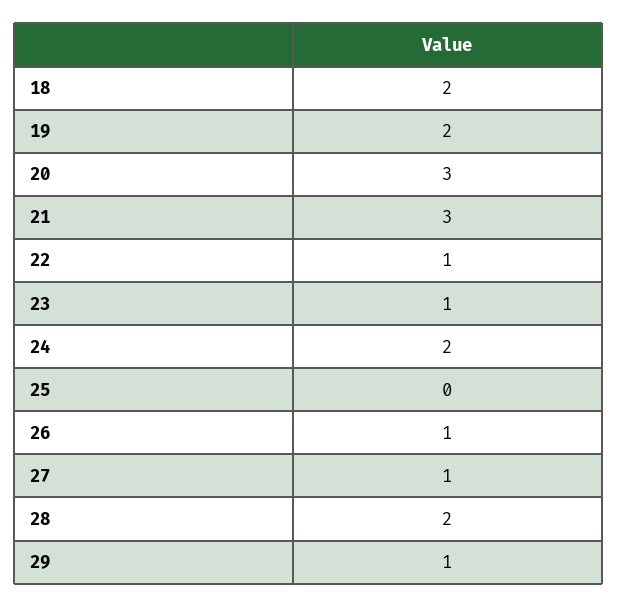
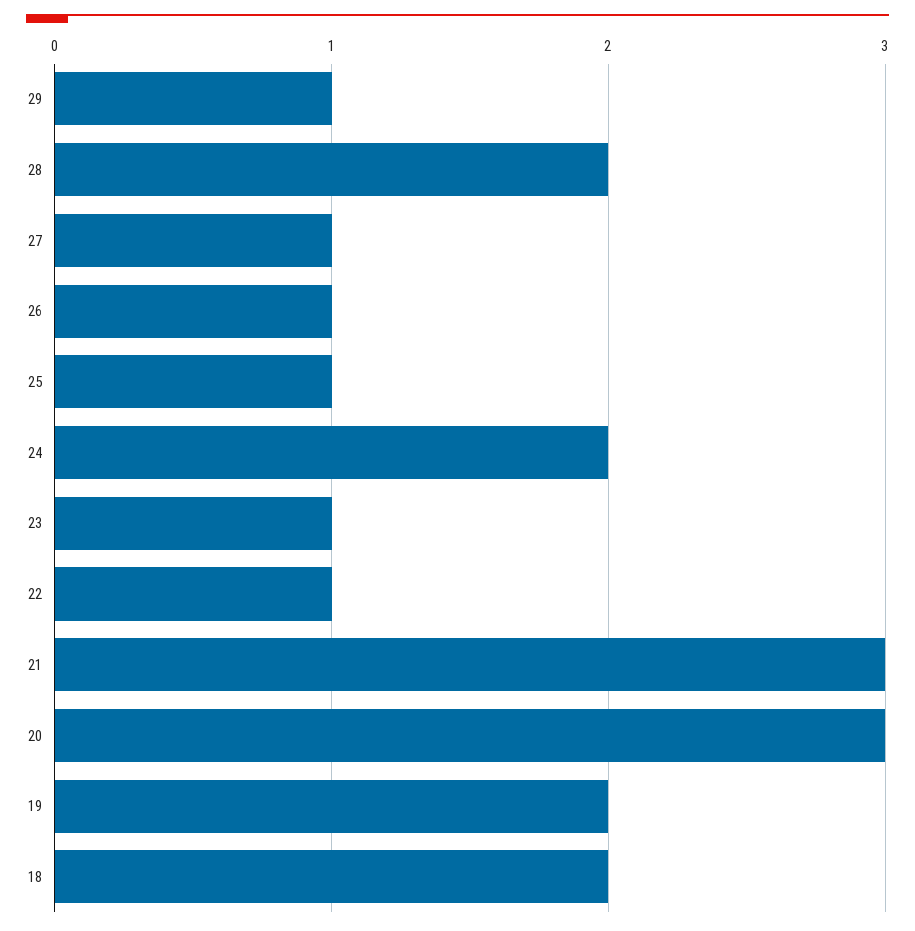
25: 0 -> 1

